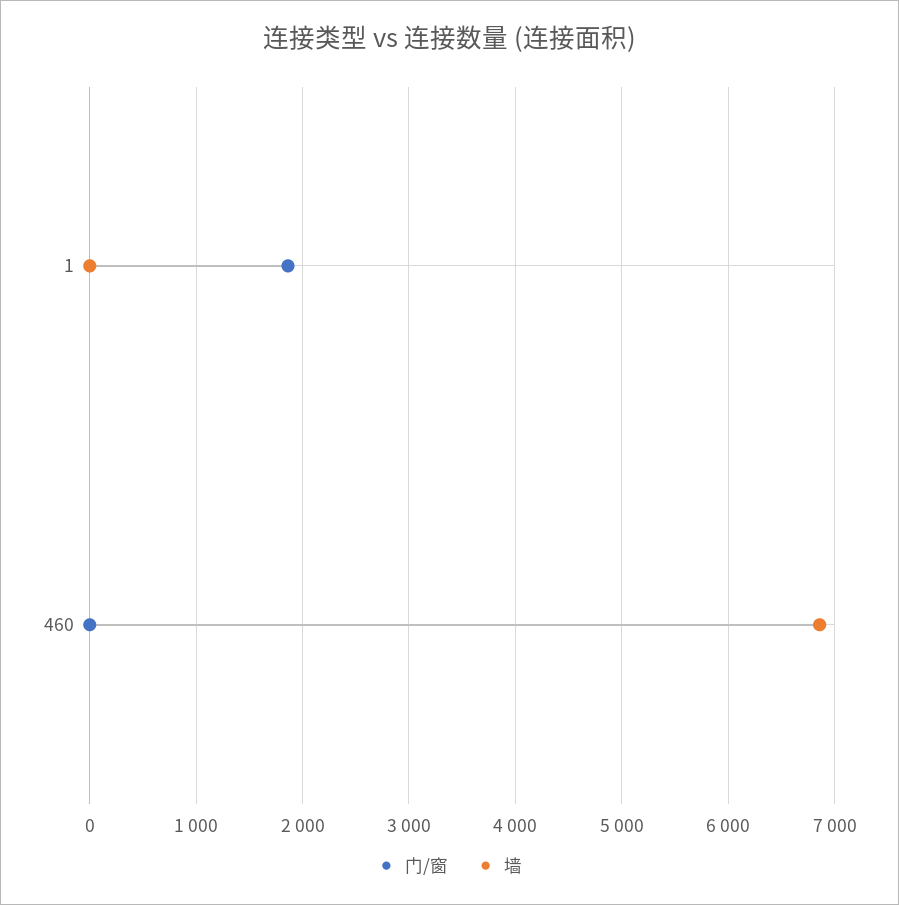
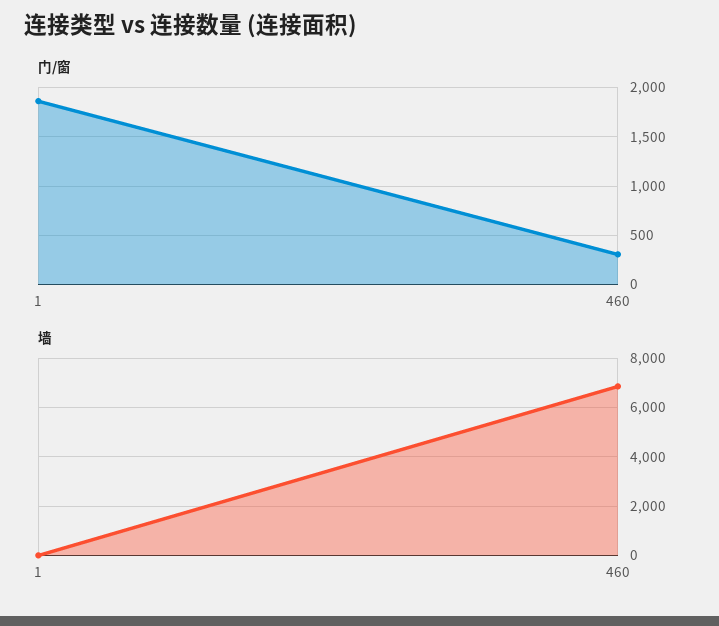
门/窗, 460: 0 -> 300

